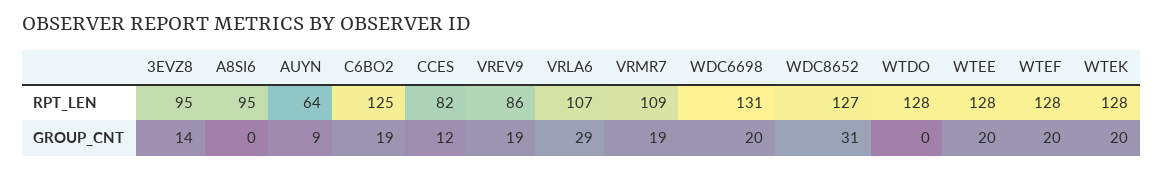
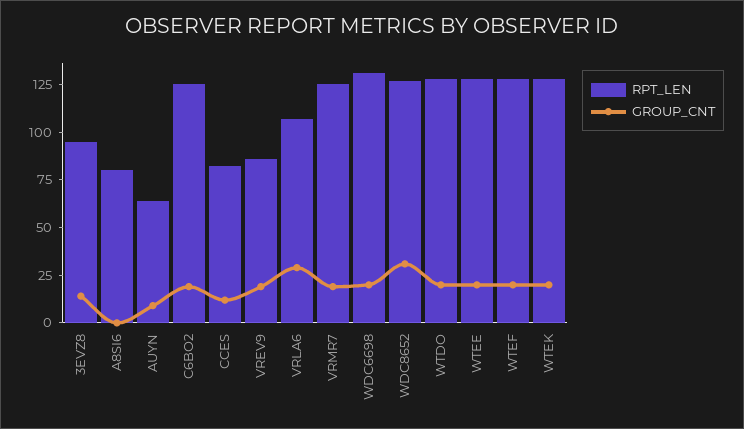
RPT_LEN, A8SI6: 95 -> 80
RPT_LEN, VRMR7: 109 -> 125
GROUP_CNT, WTDO: 0 -> 20

